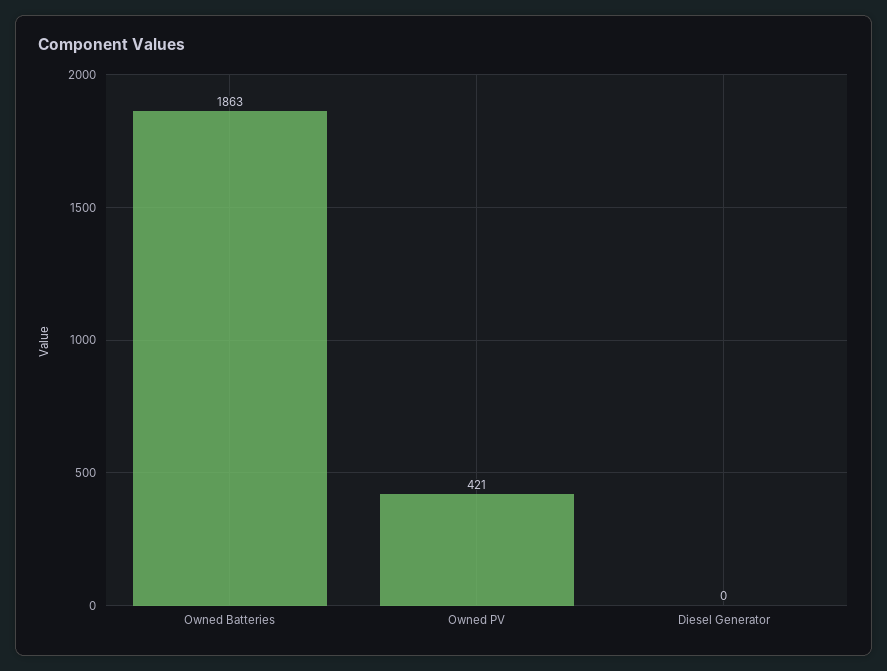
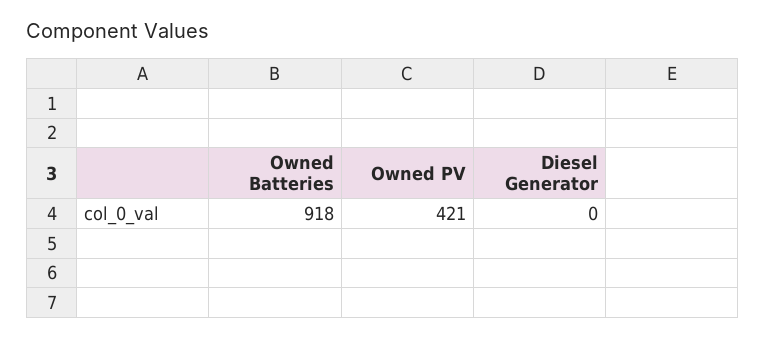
Owned Batteries: 1863 -> 918

